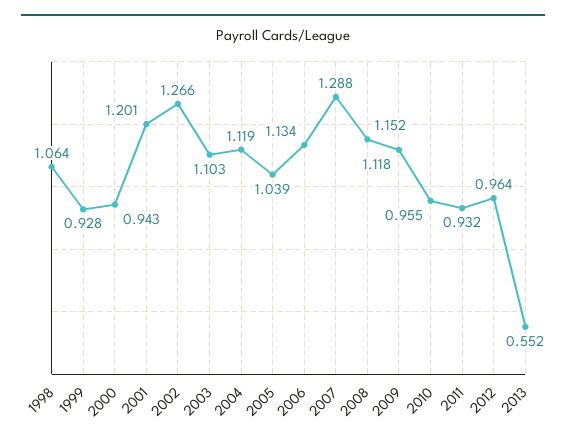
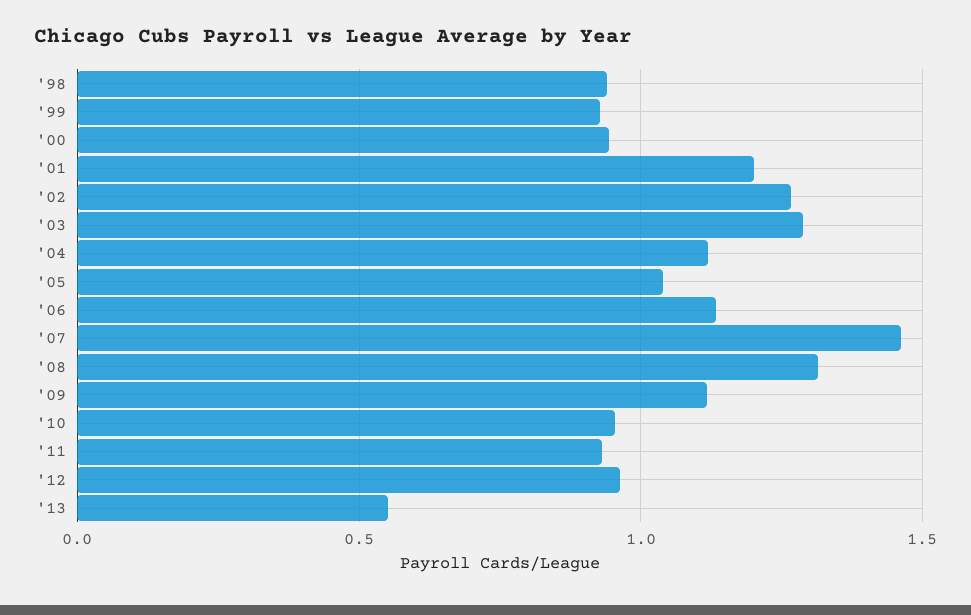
1998: 1.064 -> 0.95
2003: 1.103 -> 1.3
2007: 1.288 -> 1.45
2008: 1.152 -> 1.3

